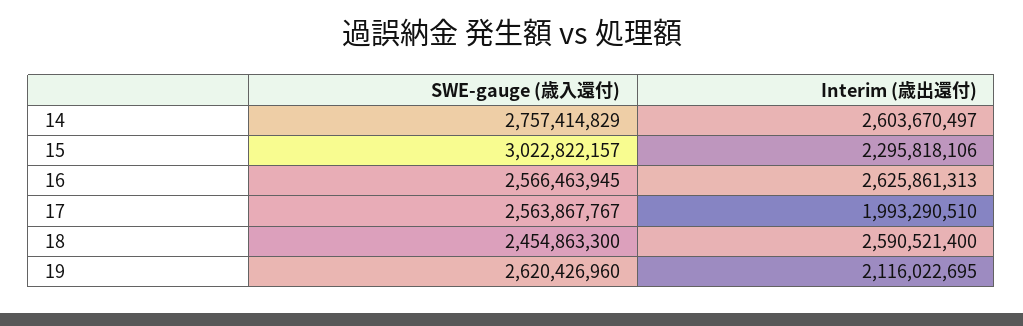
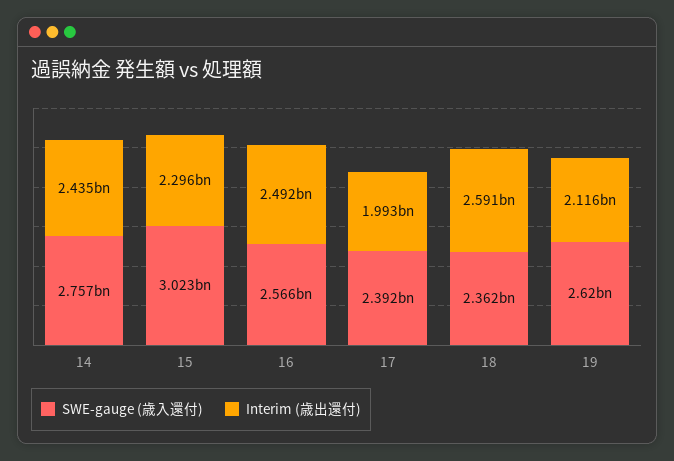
Interim (歳出還付), 14: 2603670497 -> 2435000000
Interim (歳出還付), 16: 2625861313 -> 2492000000
SWE-gauge (歳入還付), 17: 2563867767 -> 2392000000
SWE-gauge (歳入還付), 18: 2454863300 -> 2362000000

